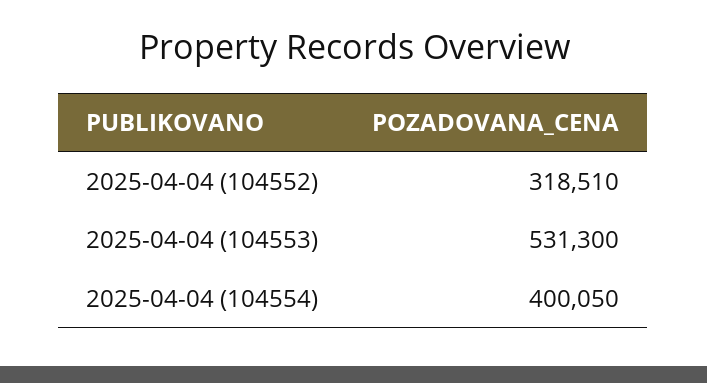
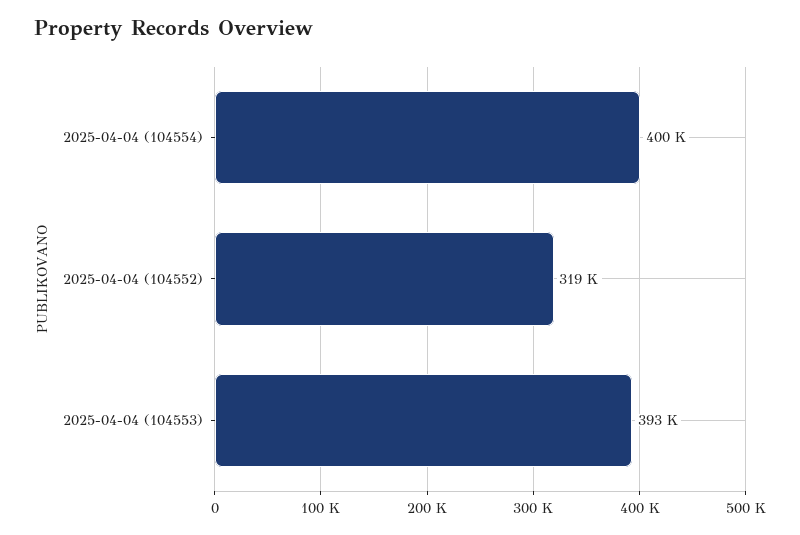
2025-04-04 (104553): 531300 -> 393000

